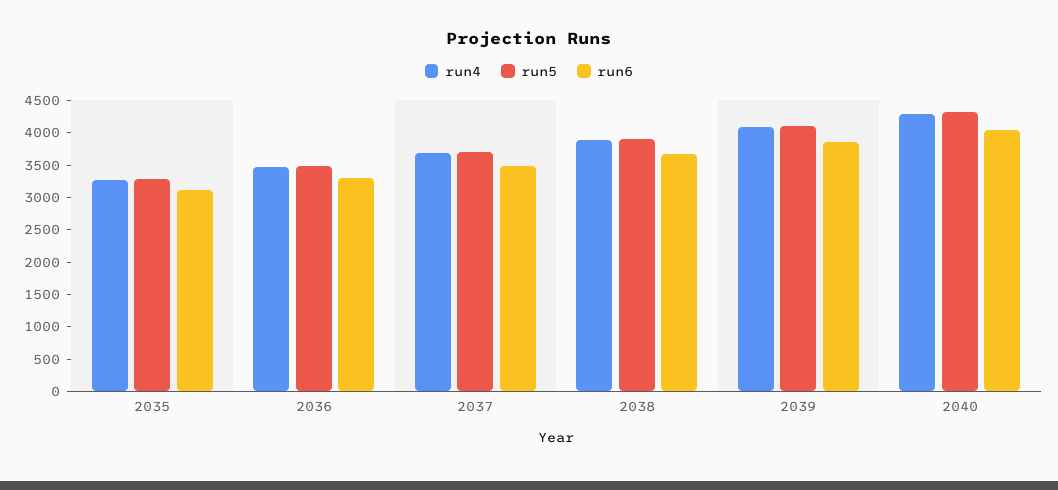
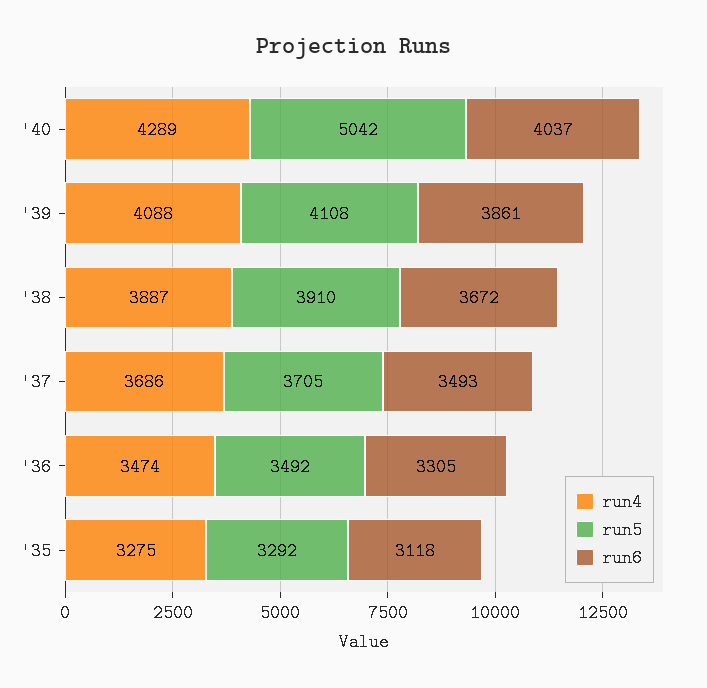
run5, 2040: 4250 -> 5042

